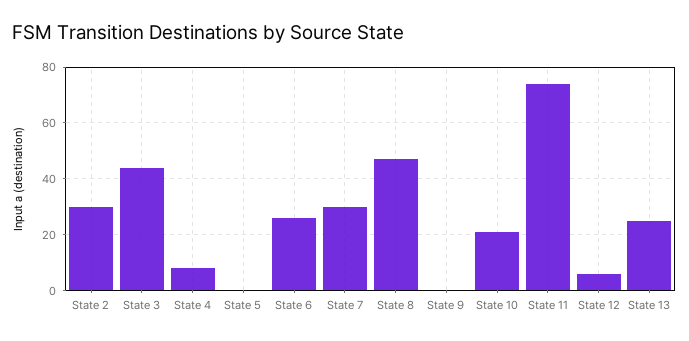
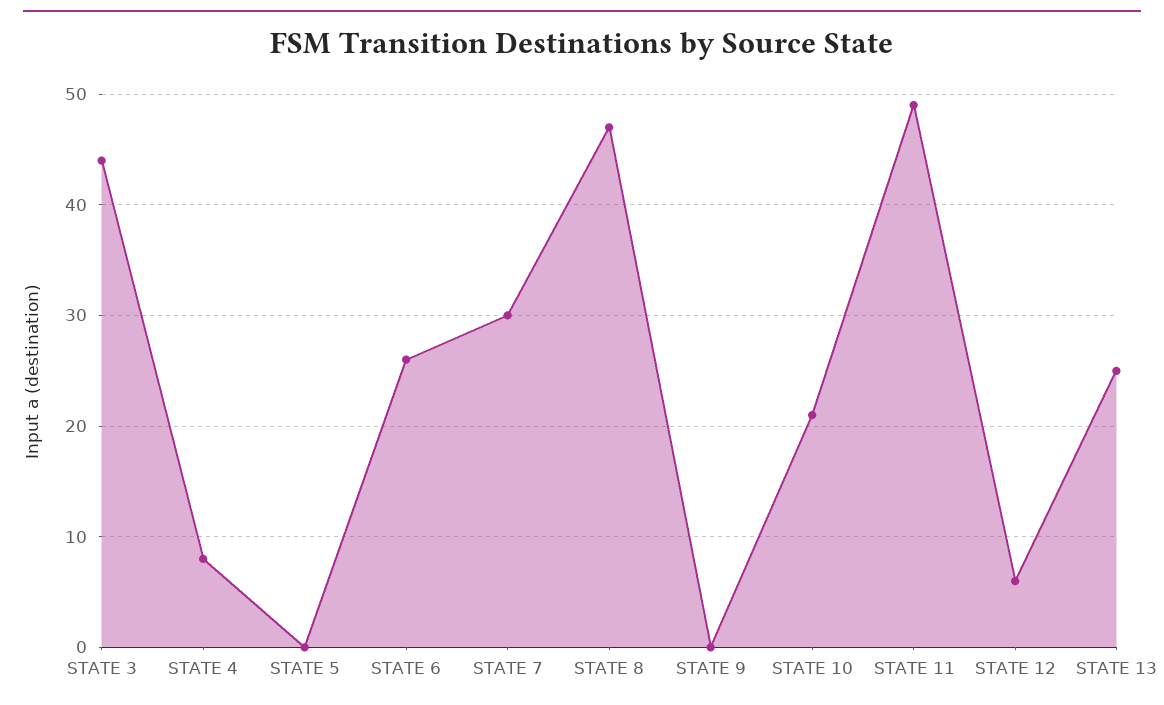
State 2: 30 -> none
State 11: 75 -> 49

